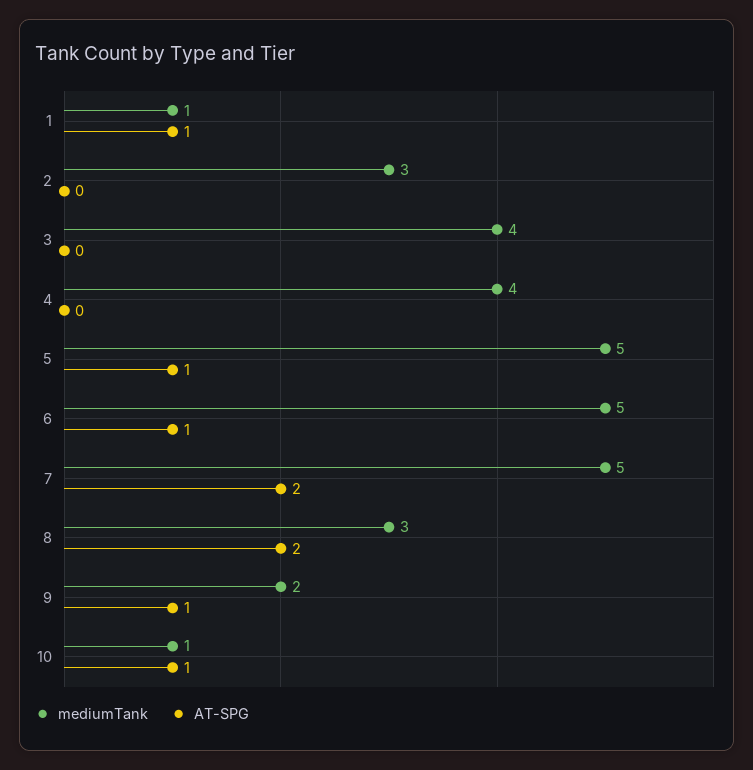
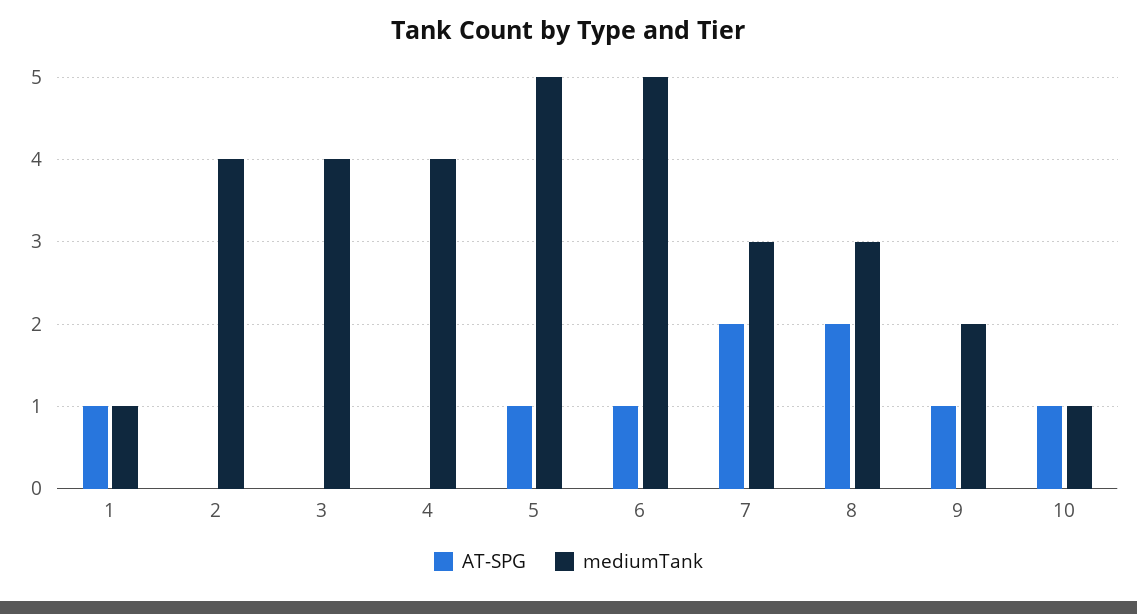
mediumTank, 2: 3 -> 4
mediumTank, 7: 5 -> 3

